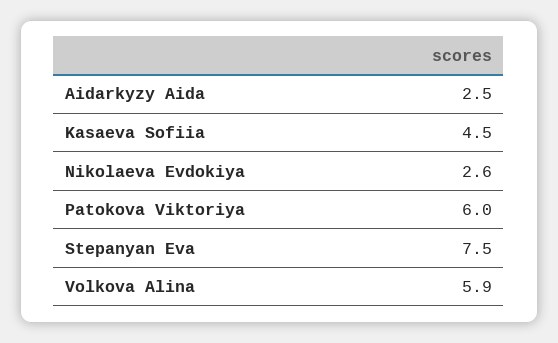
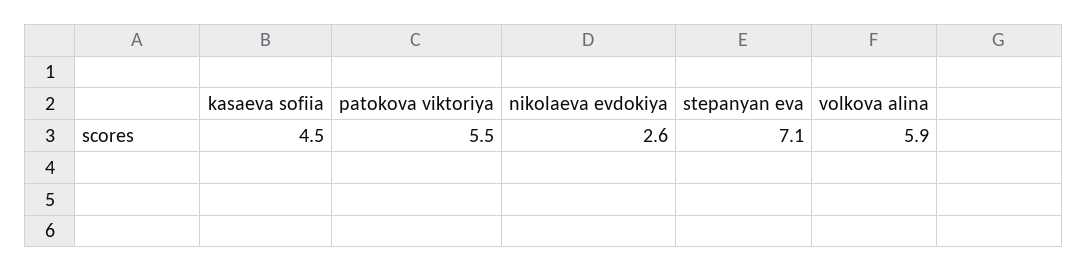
Aidarkyzy Aida: 2.5 -> none
Patokova Viktoriya: 6 -> 5.5
Stepanyan Eva: 7.5 -> 7.1

